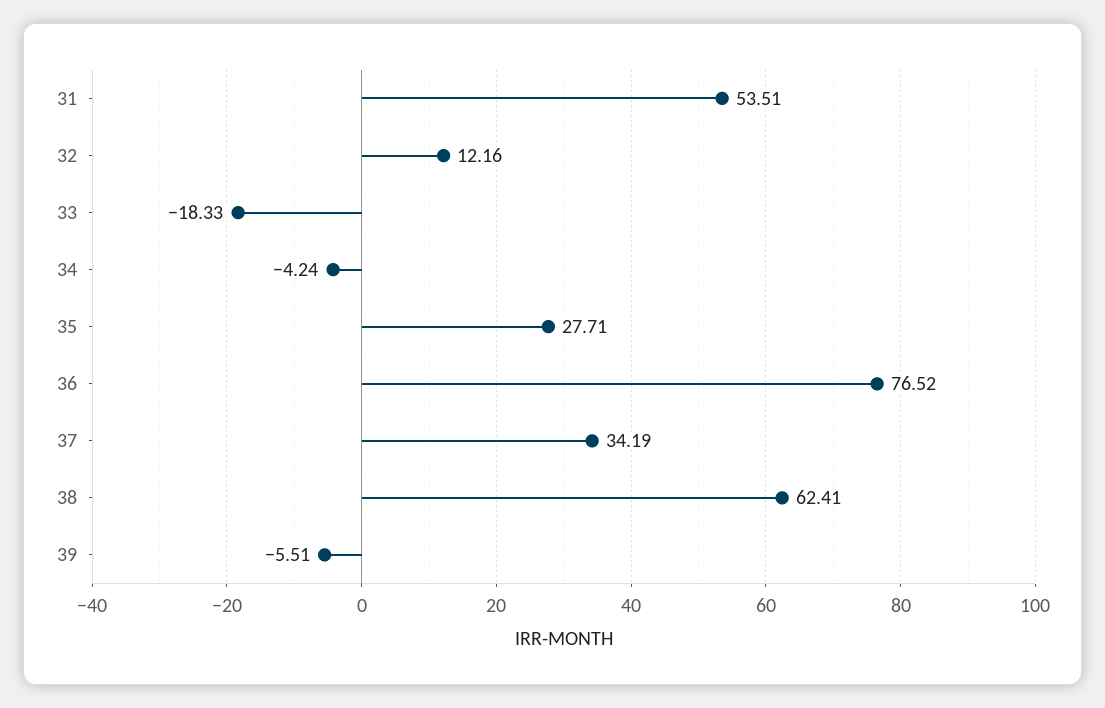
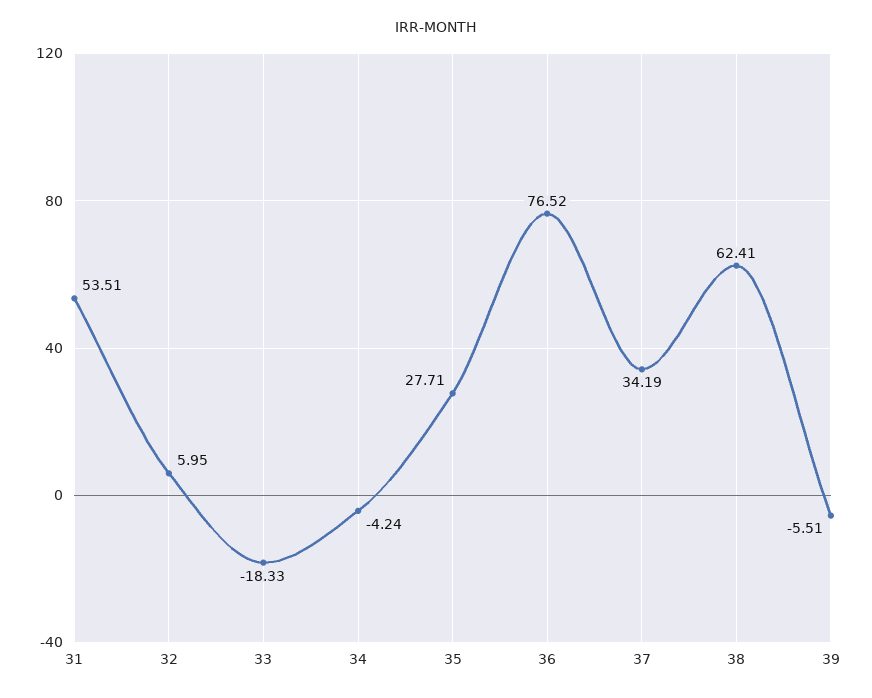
32: 12.16 -> 5.95

